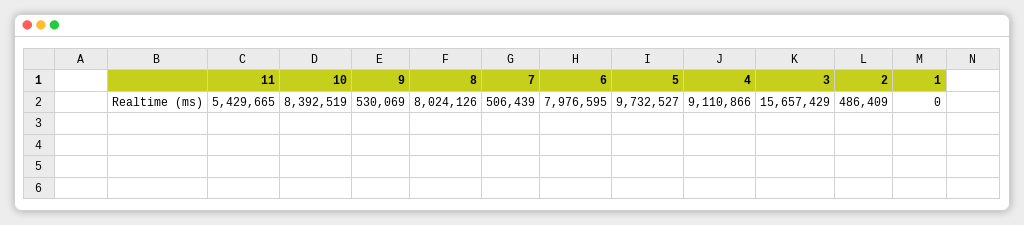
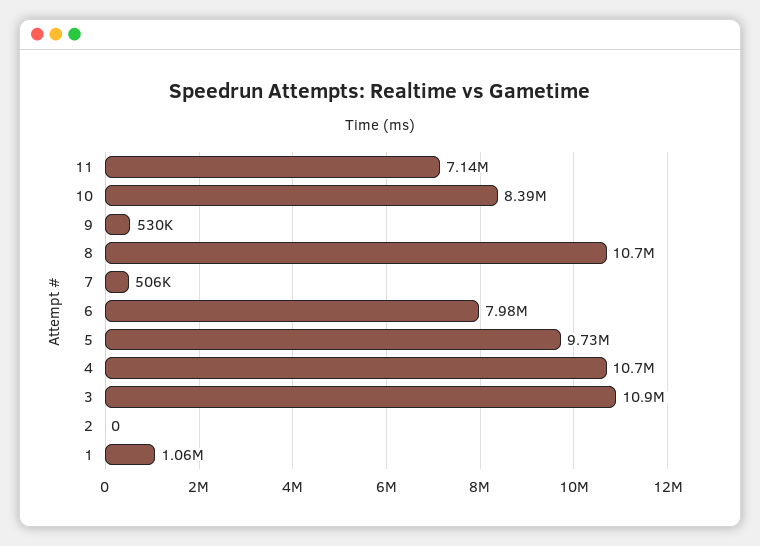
11: 5429665 -> 7140000
8: 8024126 -> 10700000
4: 9110866 -> 10700000
3: 15657429 -> 10900000
2: 486409 -> 0
1: 0 -> 1060000

